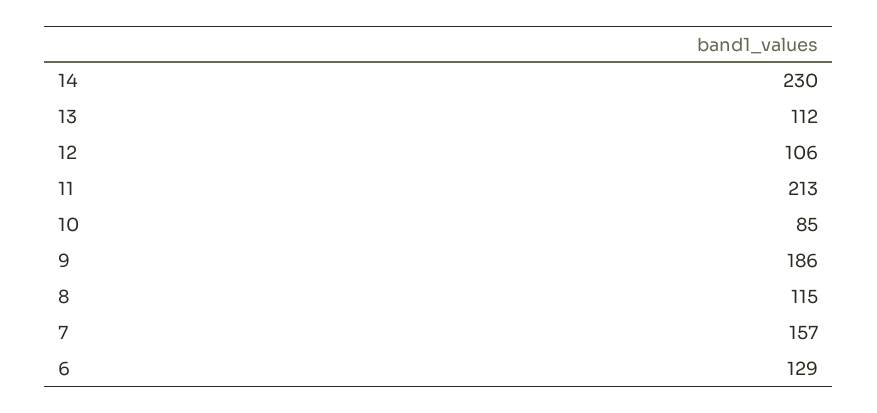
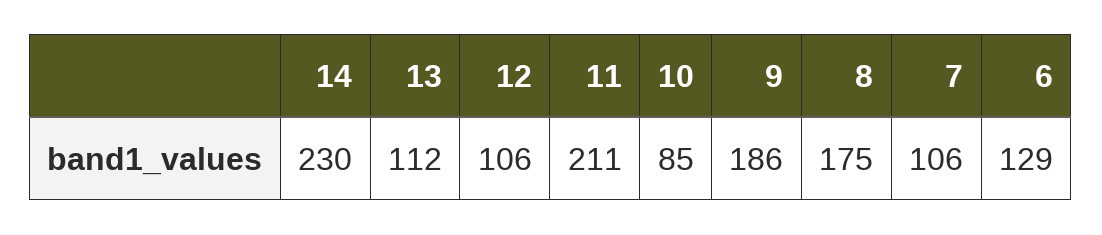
11: 213 -> 211
8: 115 -> 175
7: 157 -> 106

